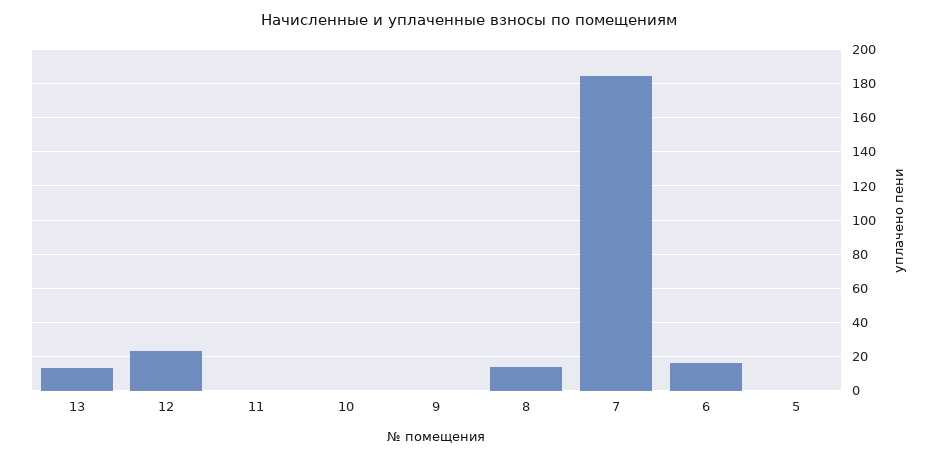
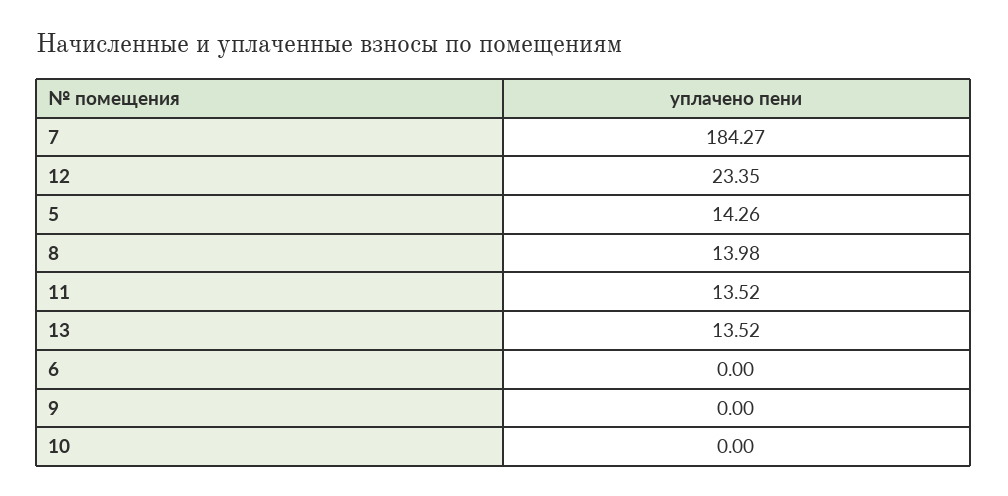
11: 0 -> 13.52
6: 15 -> 0
5: 0 -> 14.26

